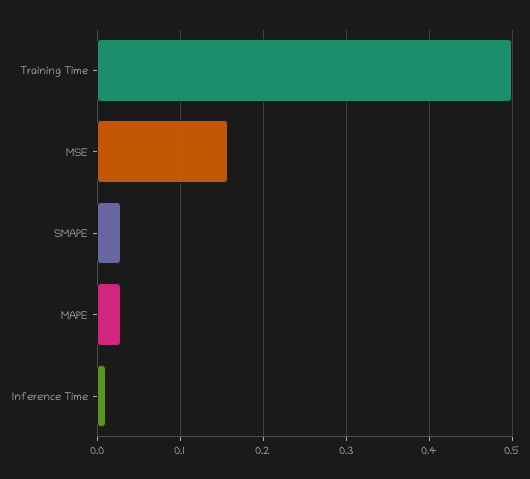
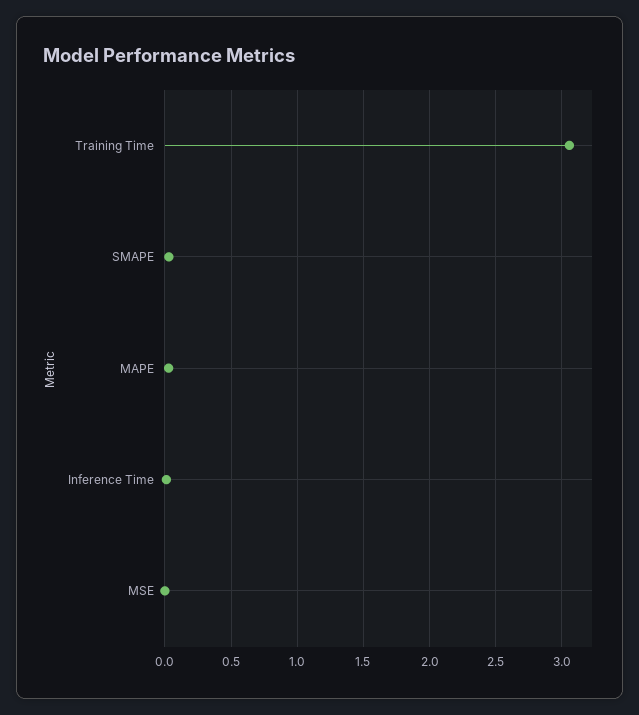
Training Time: 0.5 -> 3.05
MSE: 0.16 -> 0

